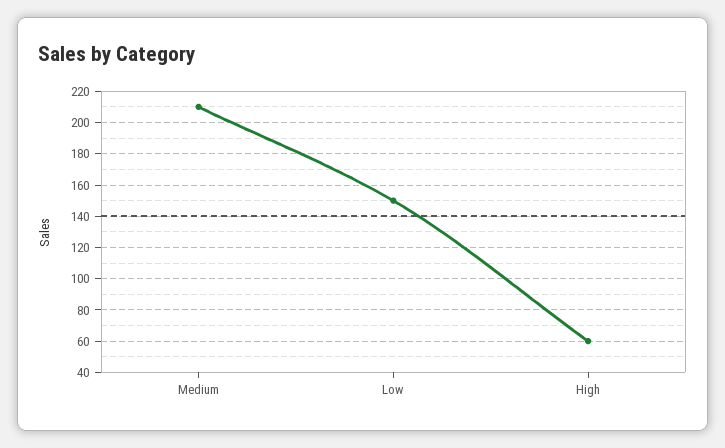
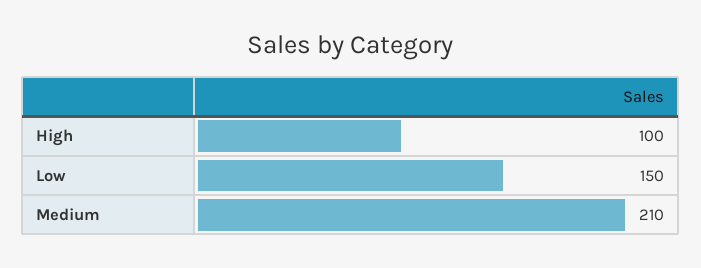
High: 60 -> 100

